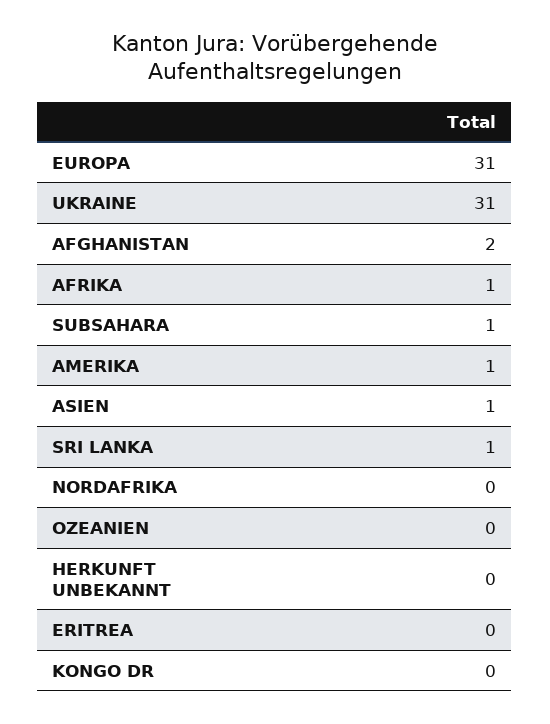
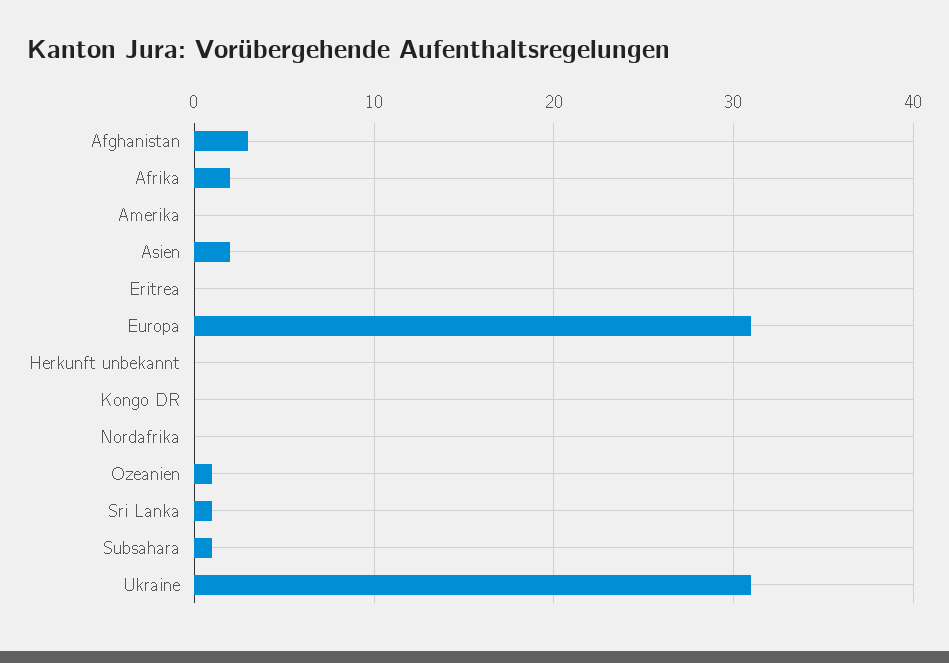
AFGHANISTAN: 2 -> 3
AFRIKA: 1 -> 2
AMERIKA: 1 -> 0
ASIEN: 1 -> 2
OZEANIEN: 0 -> 1

